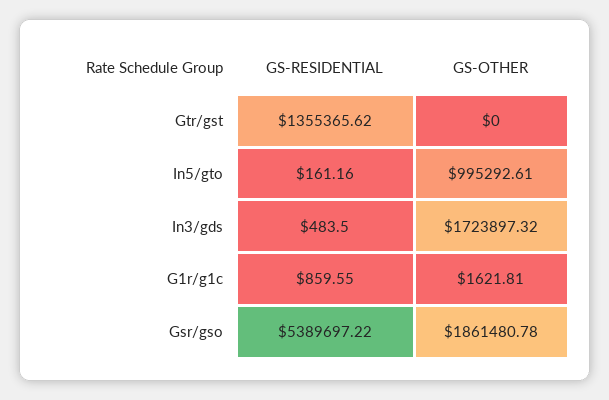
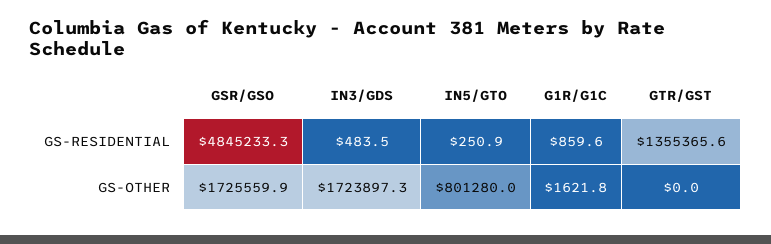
GS-RESIDENTIAL, In5/gto: 161.16 -> 250.9
GS-OTHER, In5/gto: 995292.61 -> 801280
GS-RESIDENTIAL, Gsr/gso: 5389697.22 -> 4845233.3
GS-OTHER, Gsr/gso: 1861480.78 -> 1725559.9

